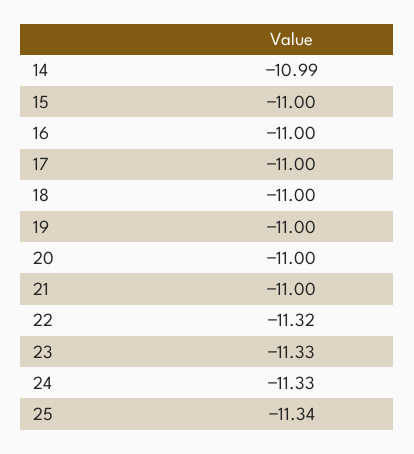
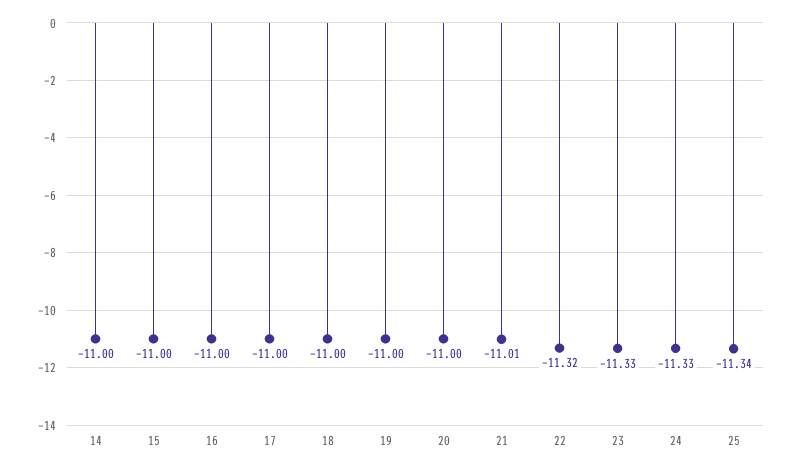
14: -10.99 -> -11
21: -11 -> -11.01

